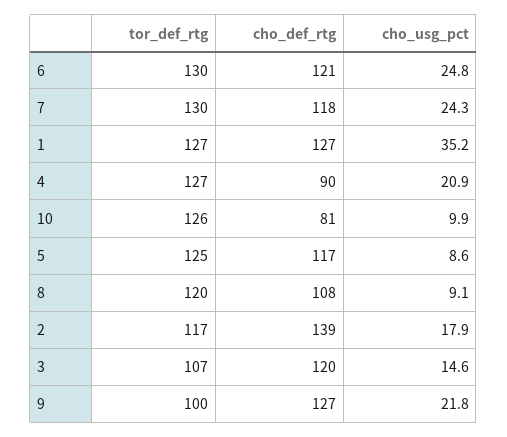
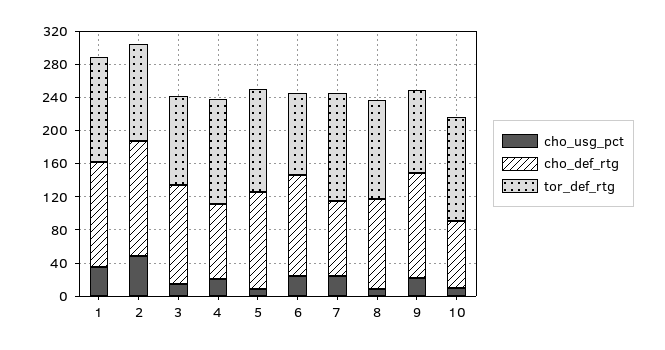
tor_def_rtg, 6: 130 -> 100
cho_def_rtg, 7: 118 -> 90
cho_usg_pct, 2: 17.9 -> 50

